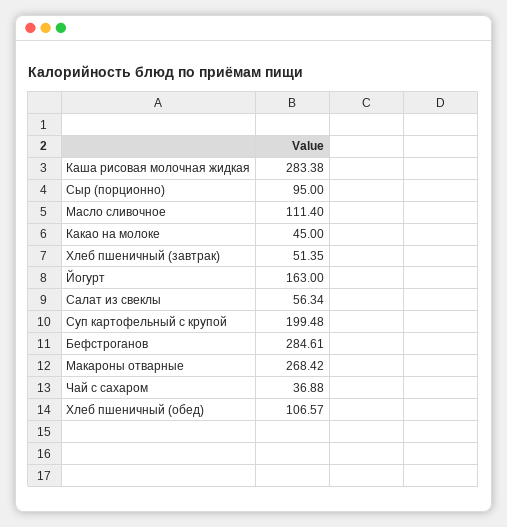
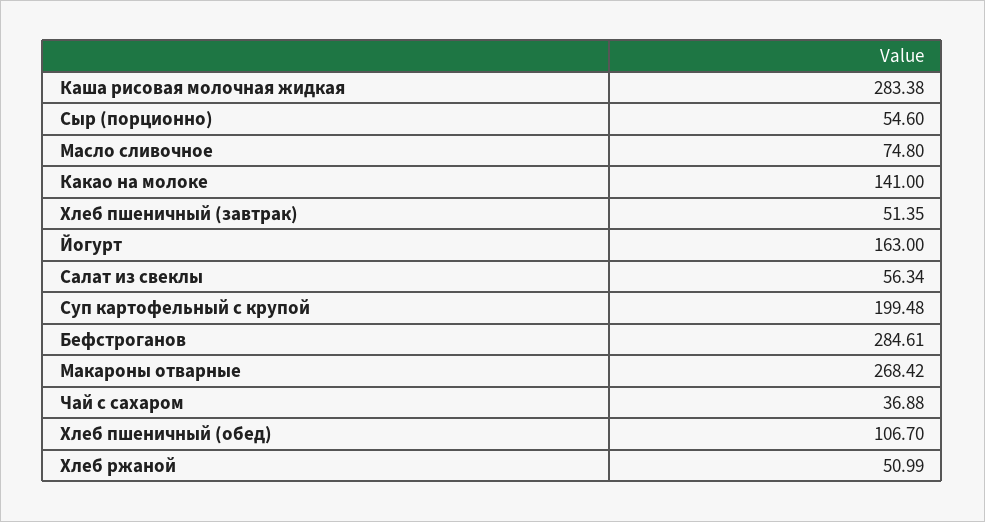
Сыр (порционно): 95 -> 54.6
Масло сливочное: 111.4 -> 74.8
Какао на молоке: 45 -> 141
Хлеб пшеничный (обед): 106.57 -> 106.7
Хлеб ржаной: none -> 50.99

